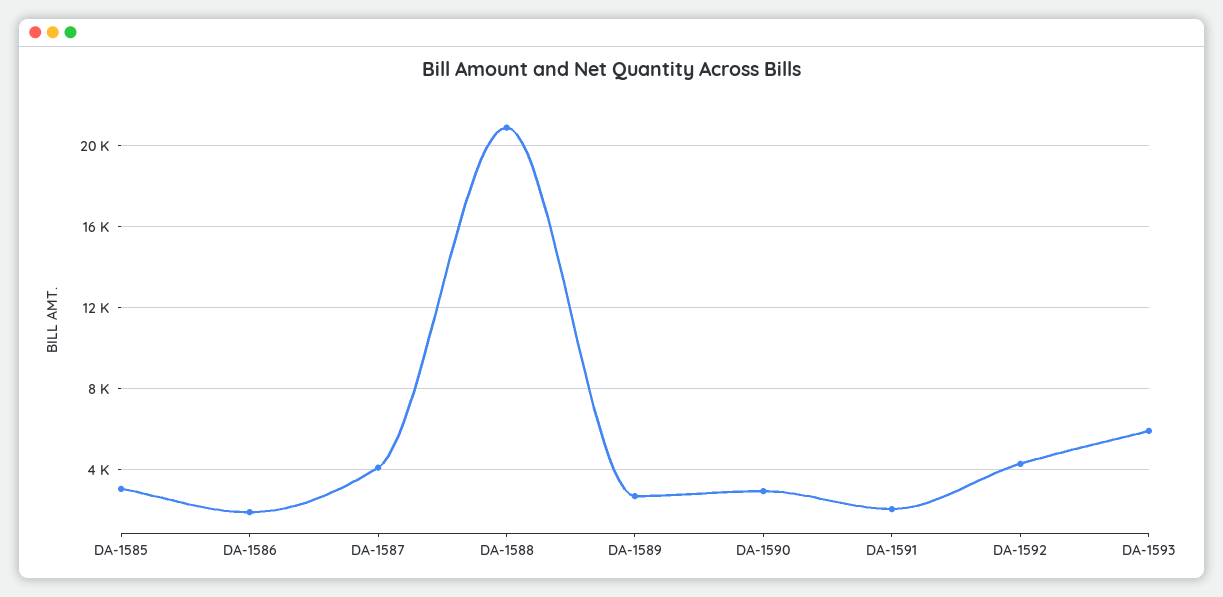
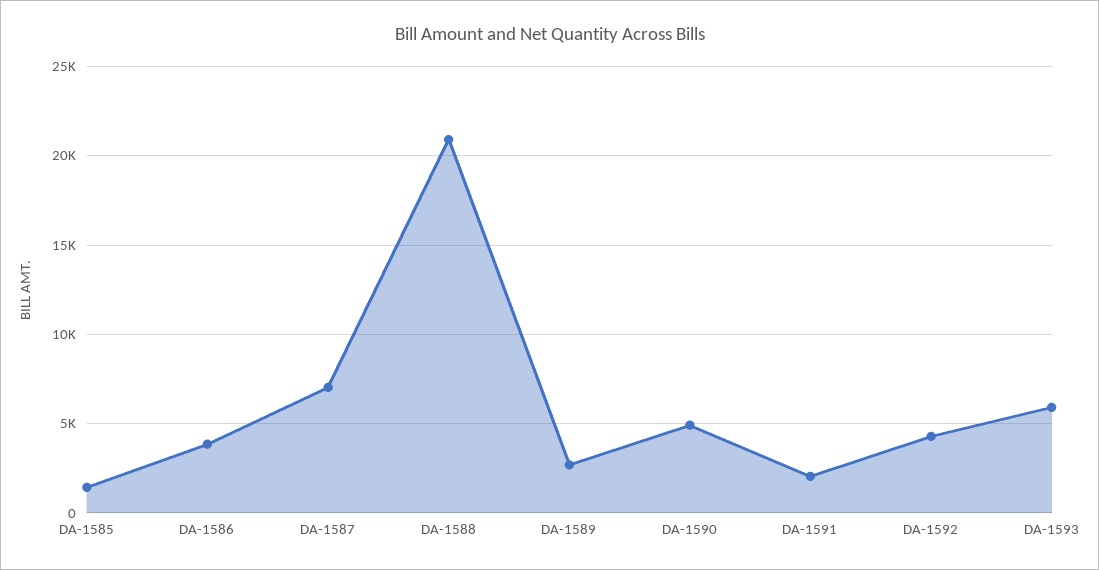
DA-1585: 3000 -> 1500
DA-1586: 2000 -> 4000
DA-1587: 4000 -> 7000
DA-1590: 3000 -> 5000

